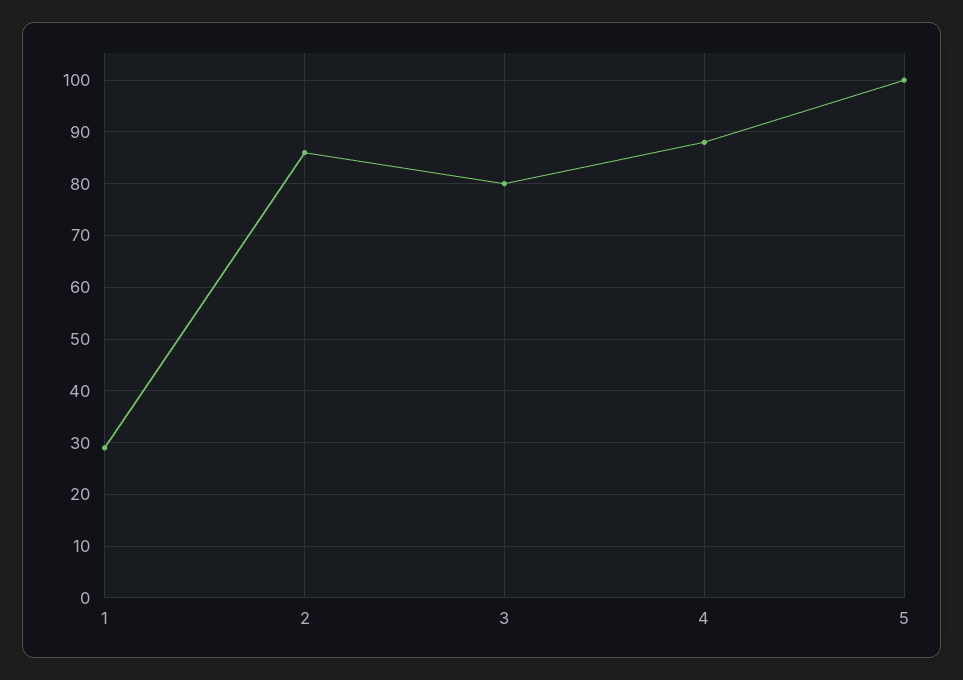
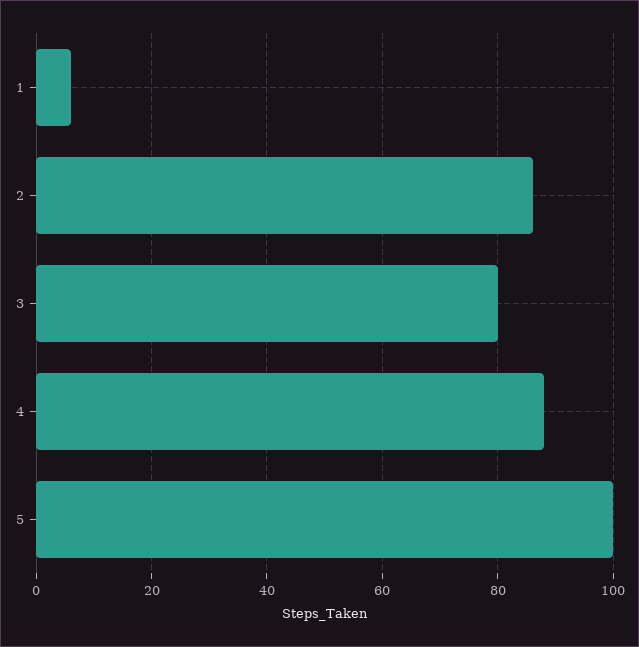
1: 30 -> 5

